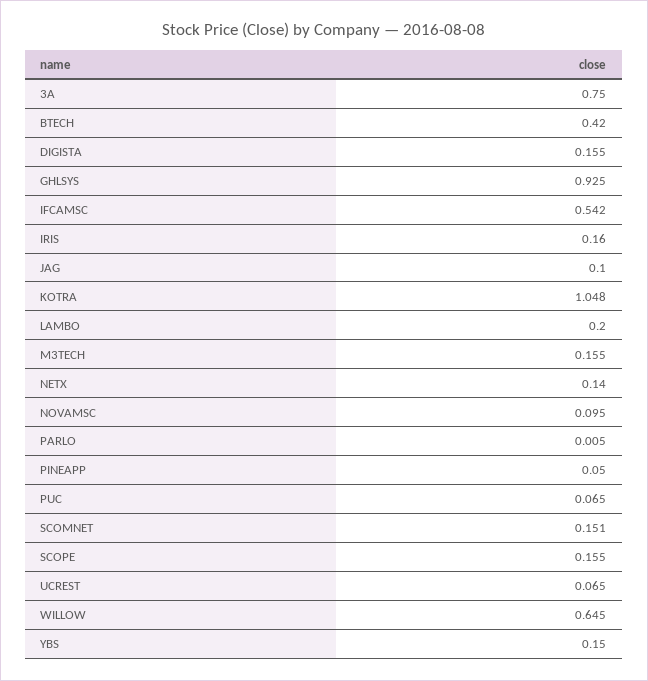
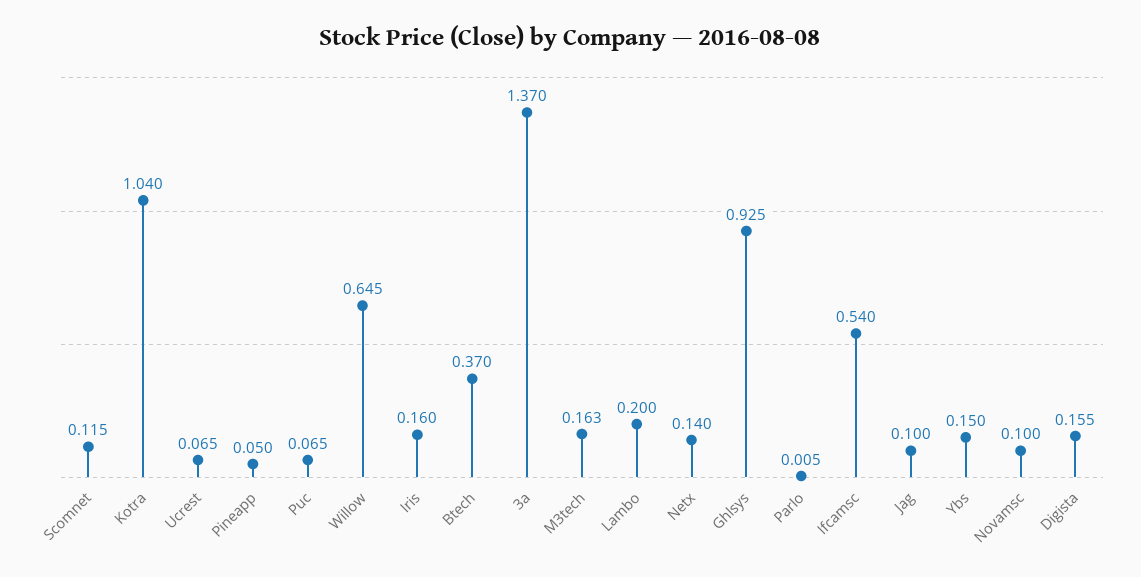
3A: 0.75 -> 1.37
BTECH: 0.42 -> 0.37
IFCAMSC: 0.542 -> 0.54
KOTRA: 1.048 -> 1.04
M3TECH: 0.155 -> 0.163
NOVAMSC: 0.095 -> 0.1
SCOMNET: 0.151 -> 0.115
SCOPE: 0.155 -> none

